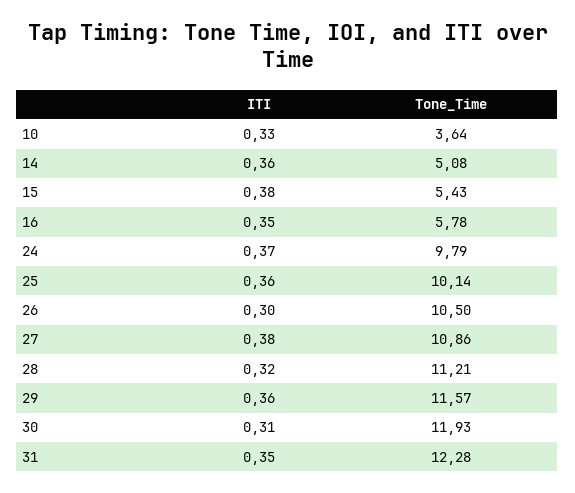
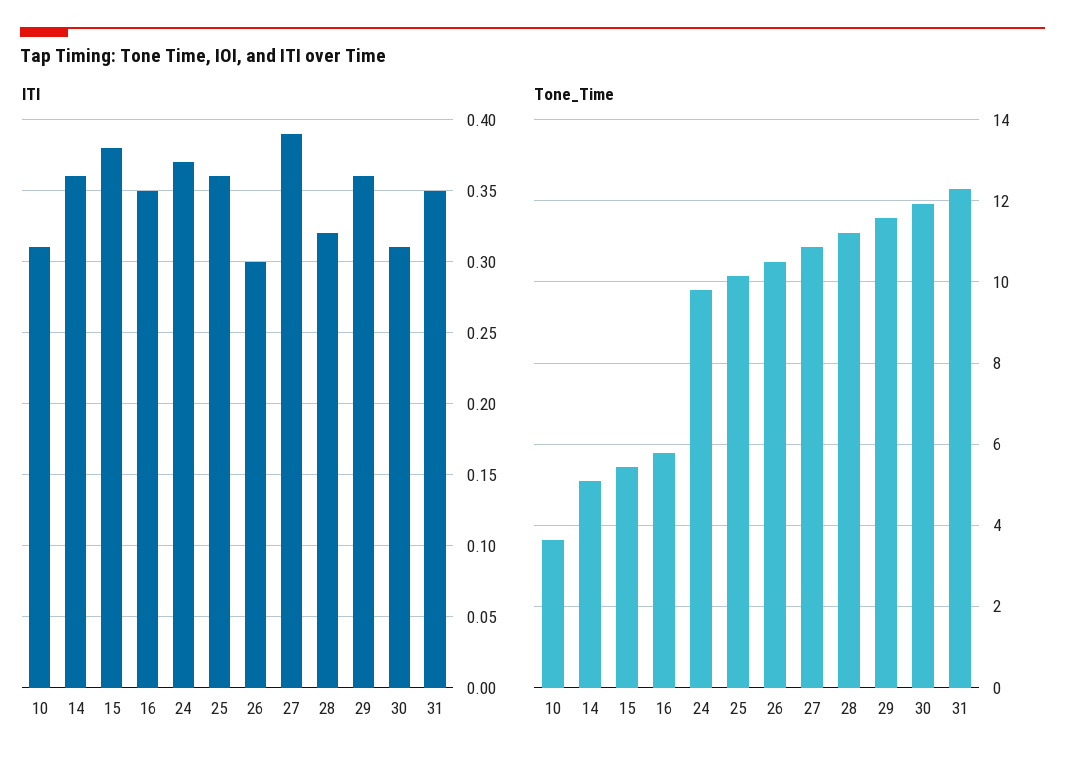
ITI, 10: 0.33 -> 0.31
ITI, 27: 0.38 -> 0.39

